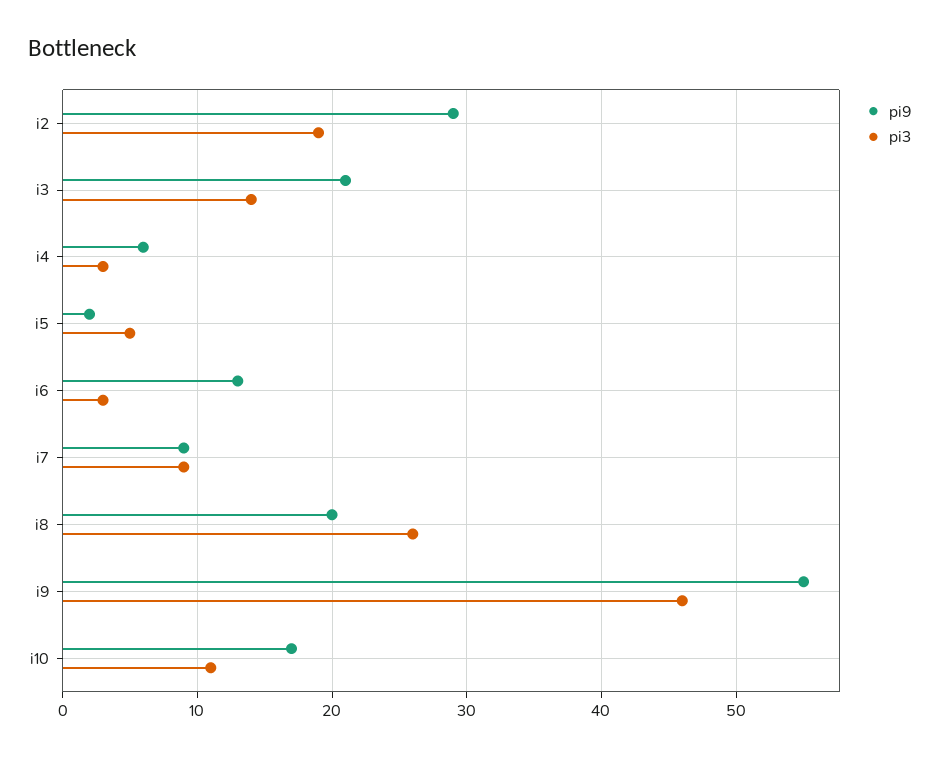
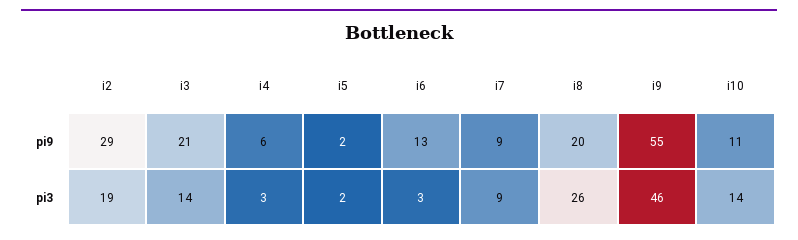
pi3, i5: 5 -> 2
pi9, i10: 17 -> 11
pi3, i10: 11 -> 14

